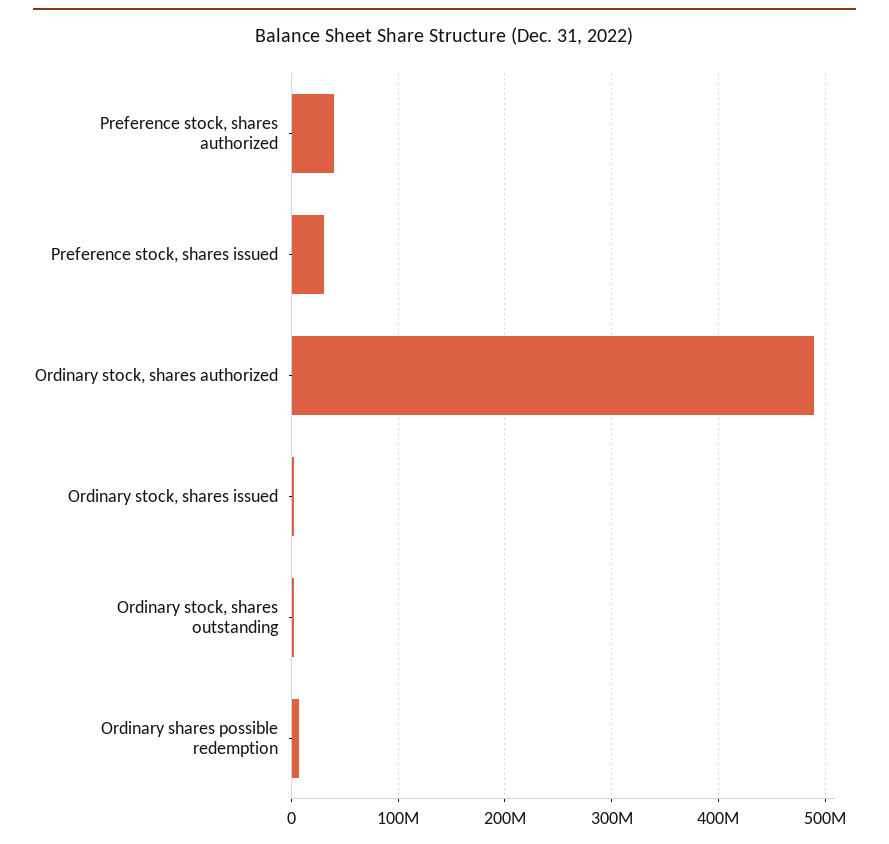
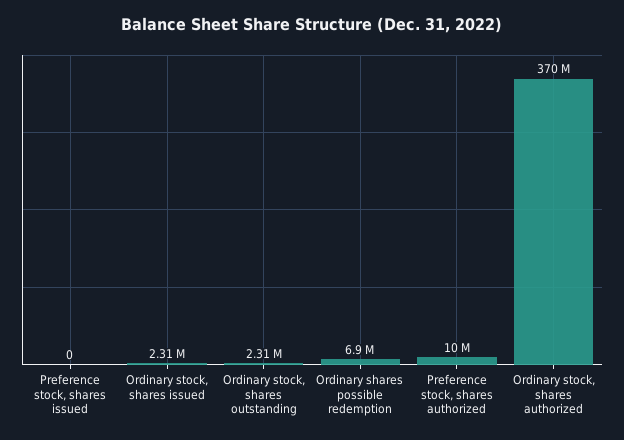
Preference stock, shares authorized: 40000000 -> 10000000
Preference stock, shares issued: 30000000 -> 0
Ordinary stock, shares authorized: 490000000 -> 370000000

